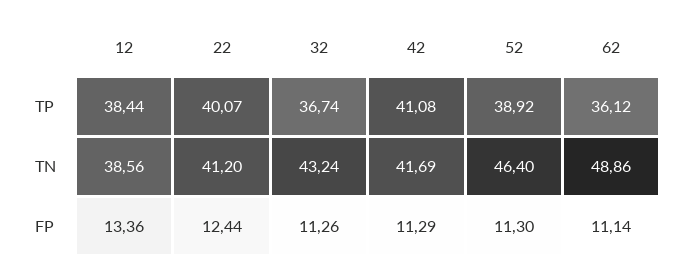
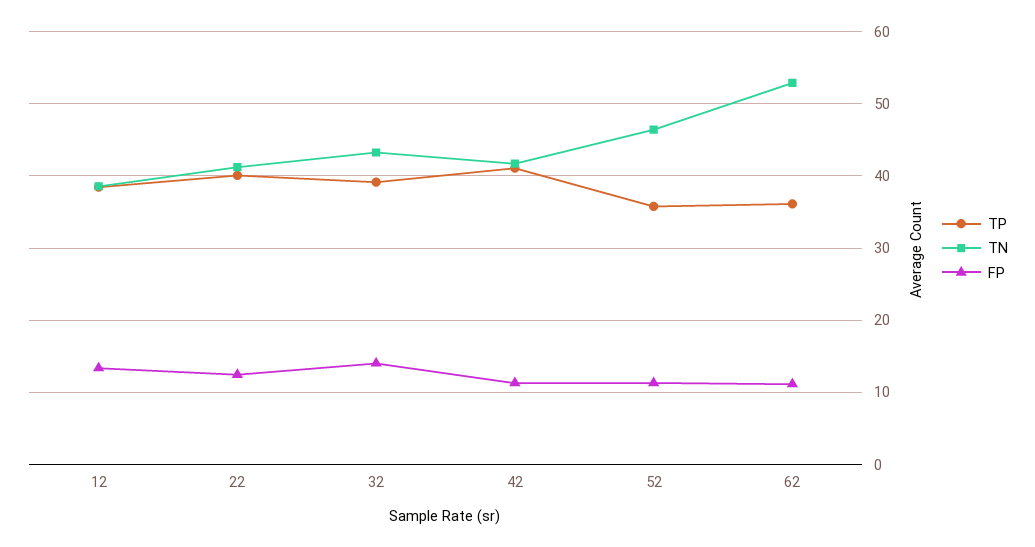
TP, 32: 36.74 -> 39
TP, 52: 38.92 -> 36
TN, 62: 48.86 -> 53
FP, 32: 11.26 -> 14

